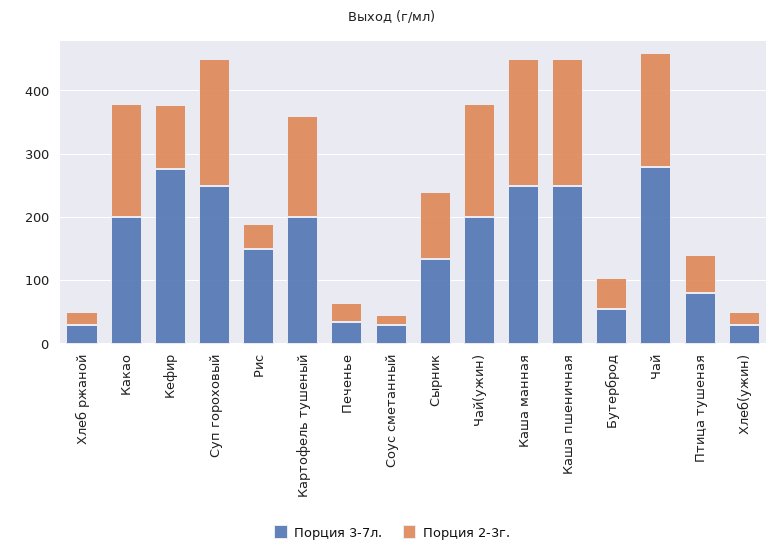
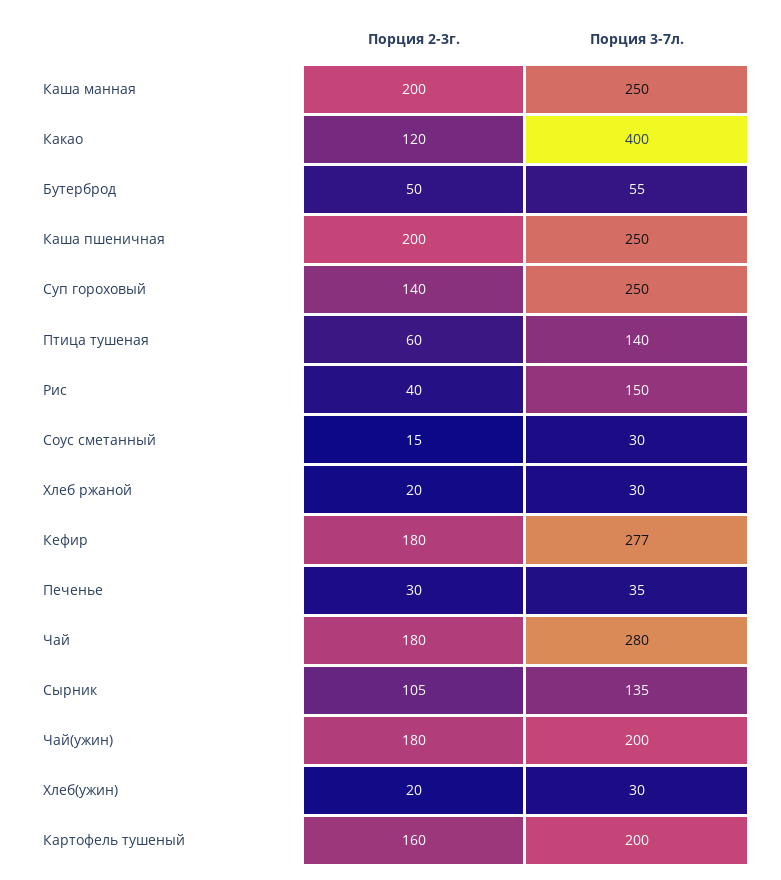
Порция 3-7л., Какао: 200 -> 400
Порция 2-3г., Какао: 180 -> 120
Порция 2-3г., Кефир: 100 -> 180
Порция 2-3г., Суп гороховый: 200 -> 140
Порция 3-7л., Птица тушеная: 80 -> 140

